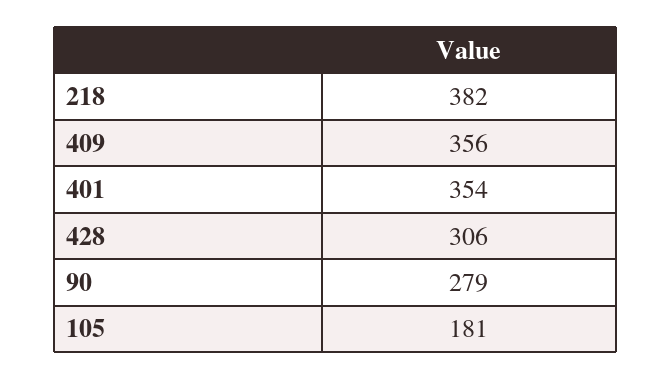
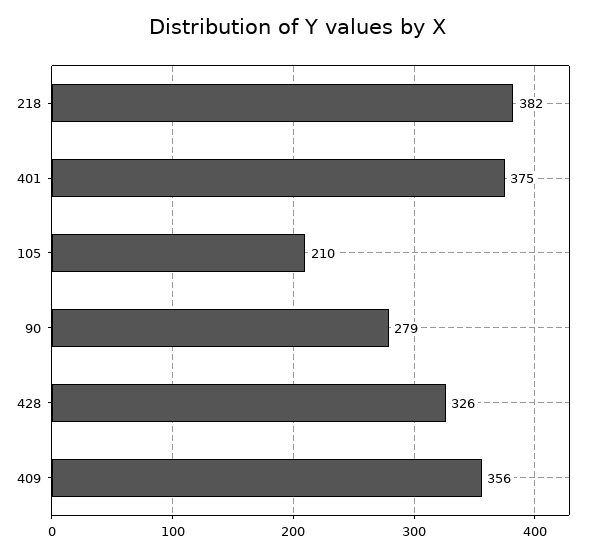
401: 354 -> 375
428: 306 -> 326
105: 181 -> 210

